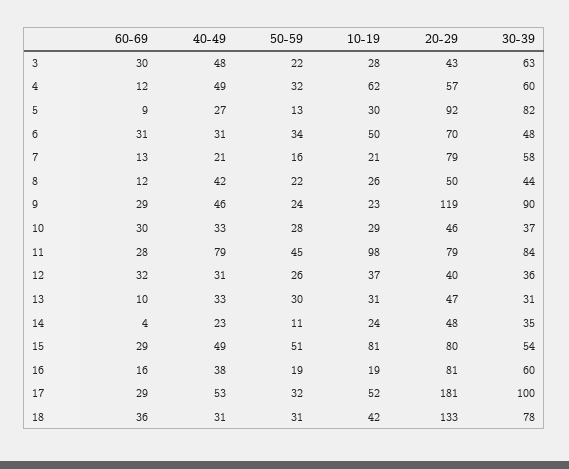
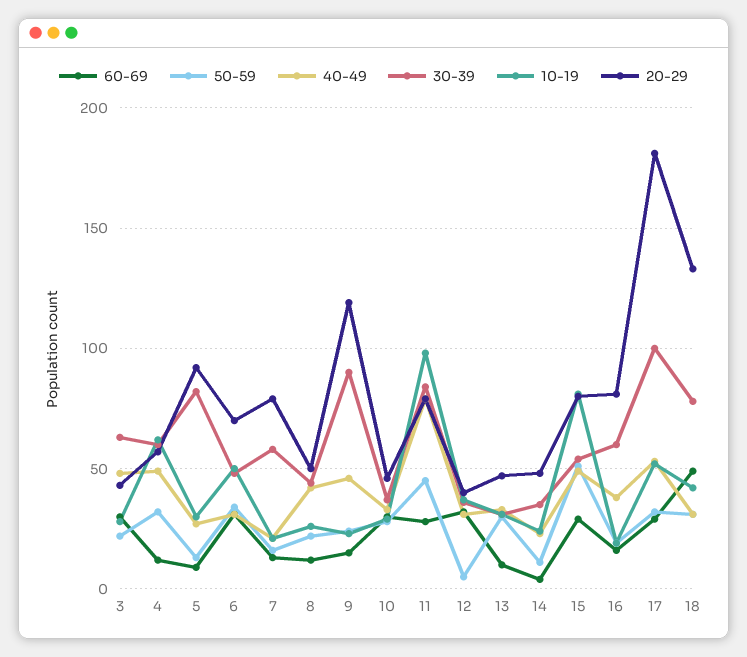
60-69, 9: 29 -> 15
50-59, 12: 26 -> 5
60-69, 18: 36 -> 50

